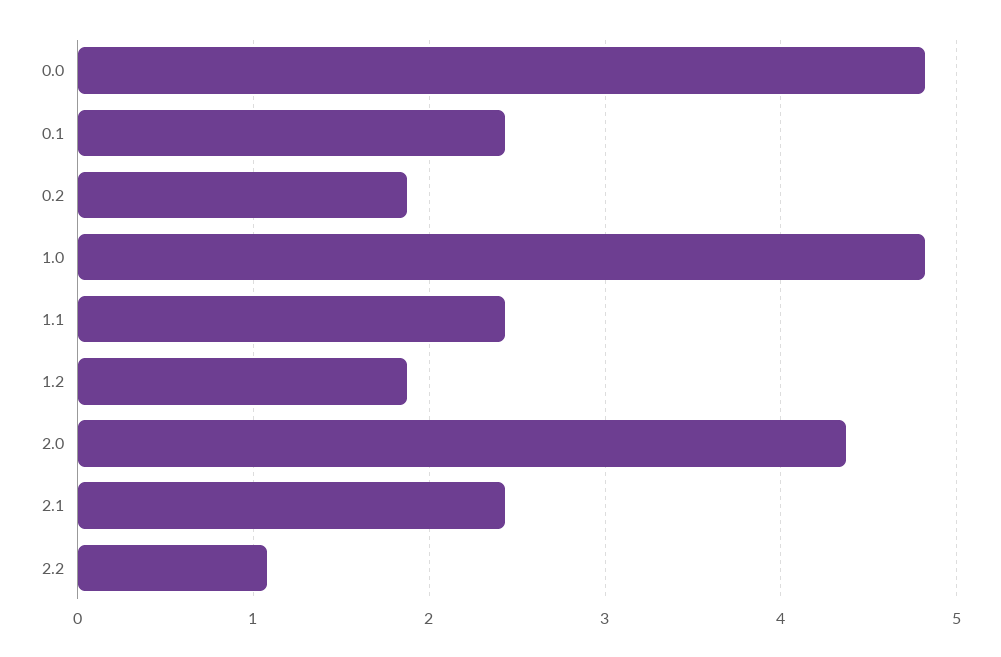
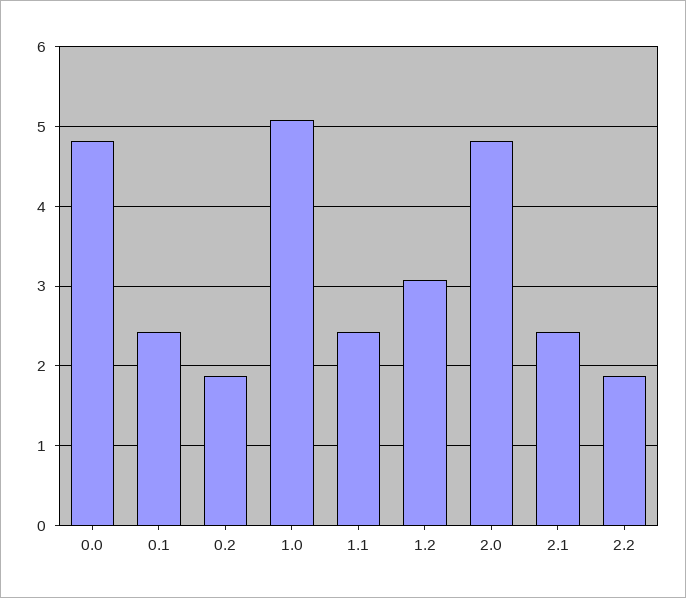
1.0: 4.8 -> 5.1
1.2: 1.9 -> 3.1
2.0: 4.4 -> 4.8
2.2: 1.1 -> 1.9

